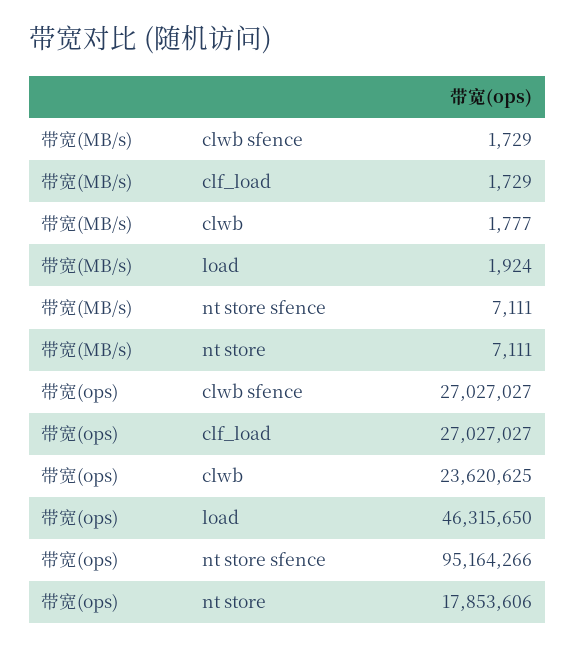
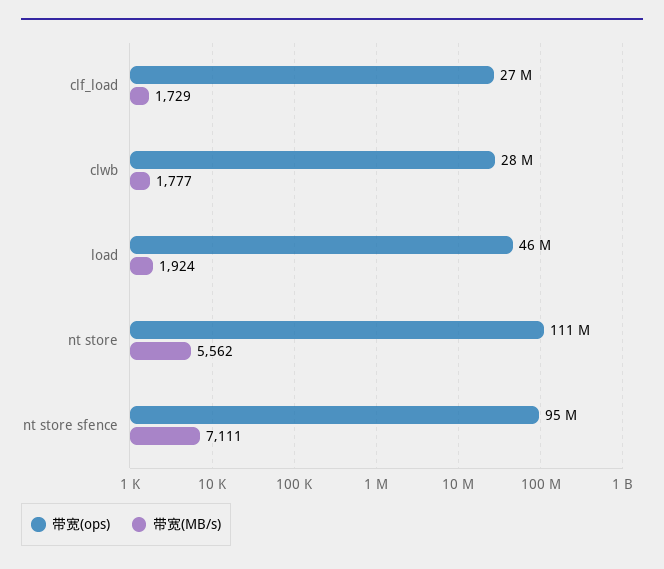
带宽(MB/s), clwb sfence: 1729 -> none
带宽(MB/s), nt store: 7111 -> 5562
带宽(ops), clwb sfence: 27027027 -> none
带宽(ops), clwb: 23620625 -> 28000000
带宽(ops), nt store: 17853606 -> 111000000

